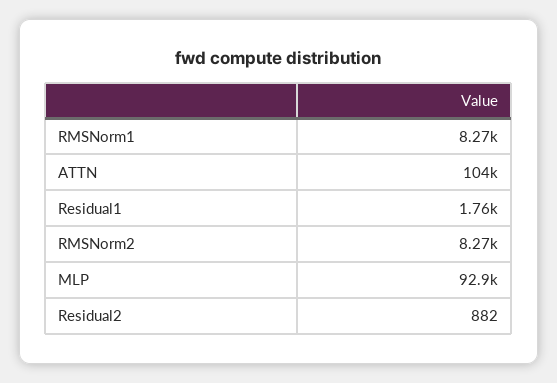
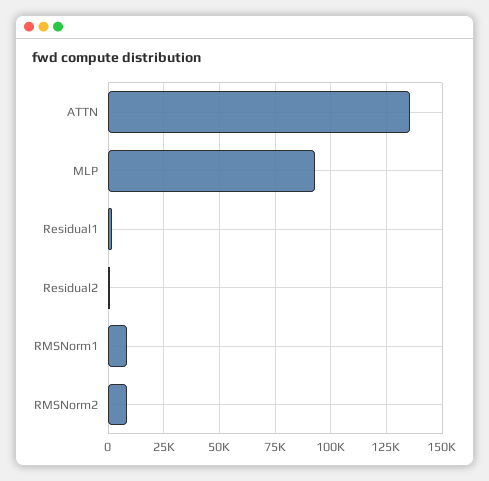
ATTN: 104000 -> 135000

